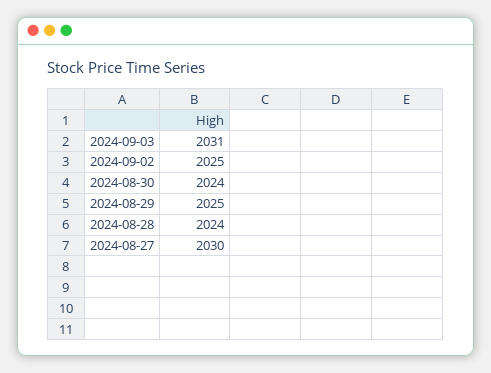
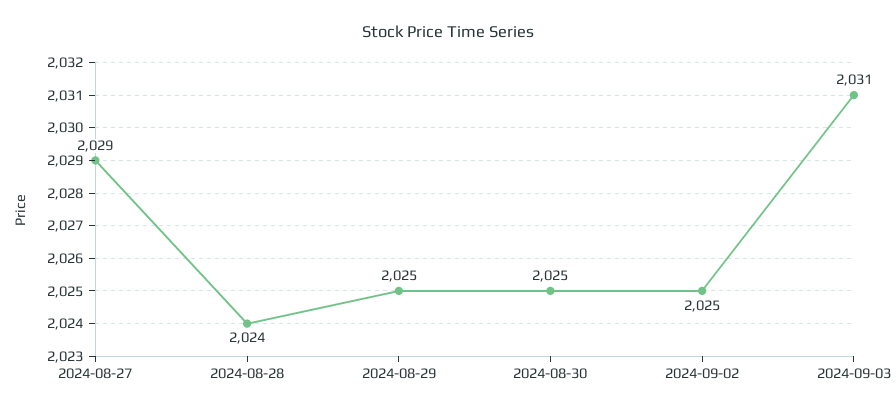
2024-08-30: 2024 -> 2025
2024-08-27: 2030 -> 2029

